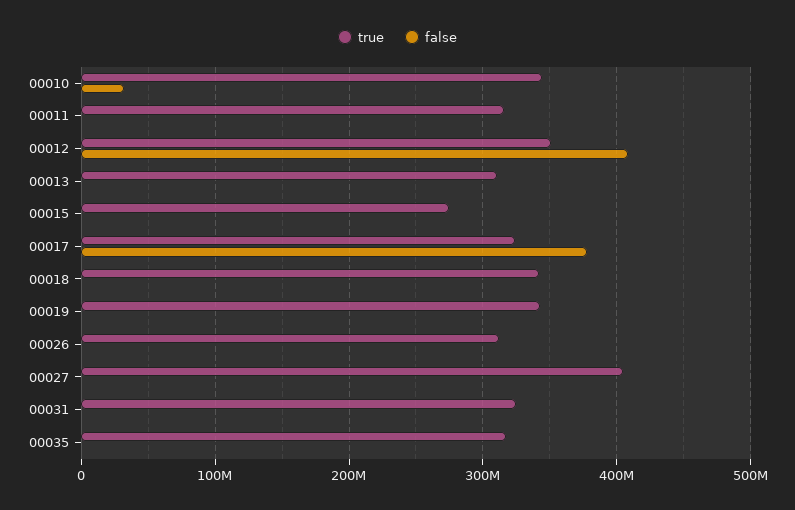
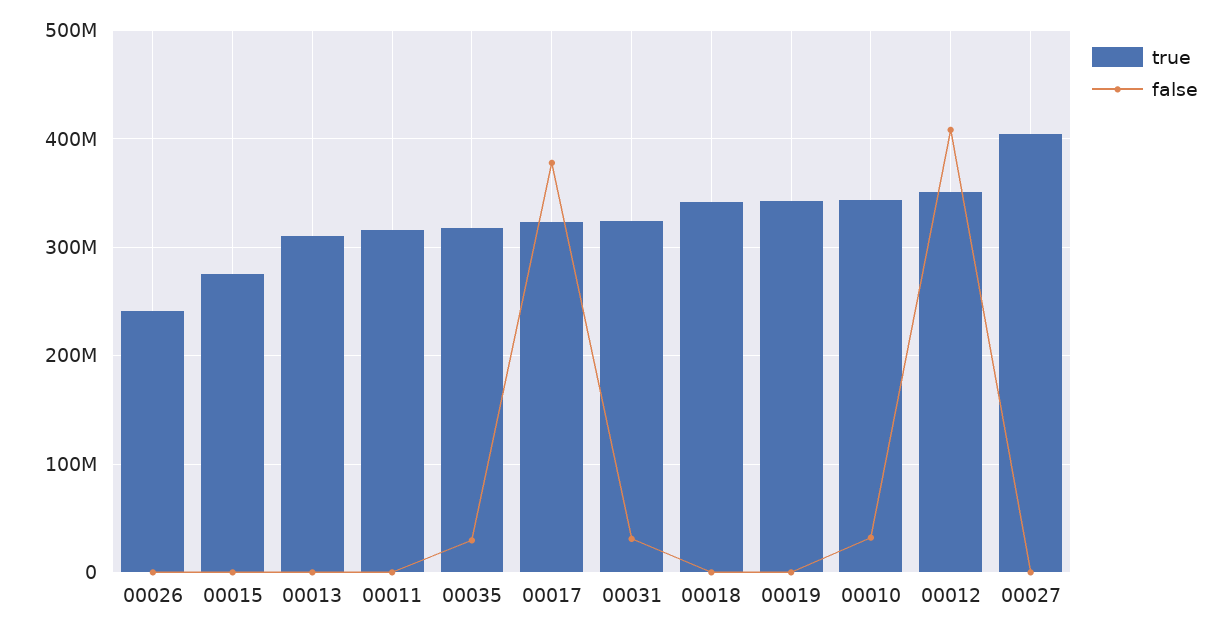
true, 00026: 310000000 -> 240000000
false, 00031: 0 -> 30000000
false, 00035: 0 -> 30000000

